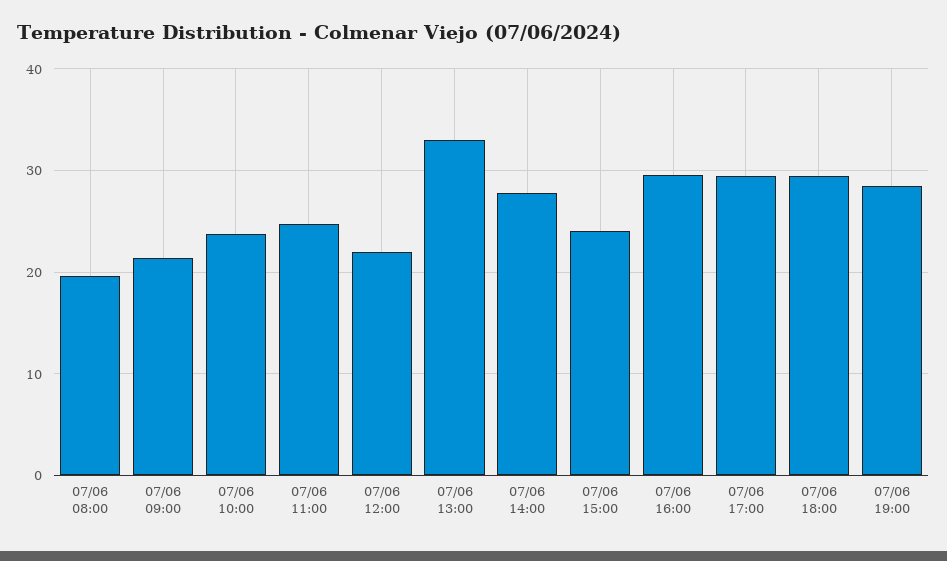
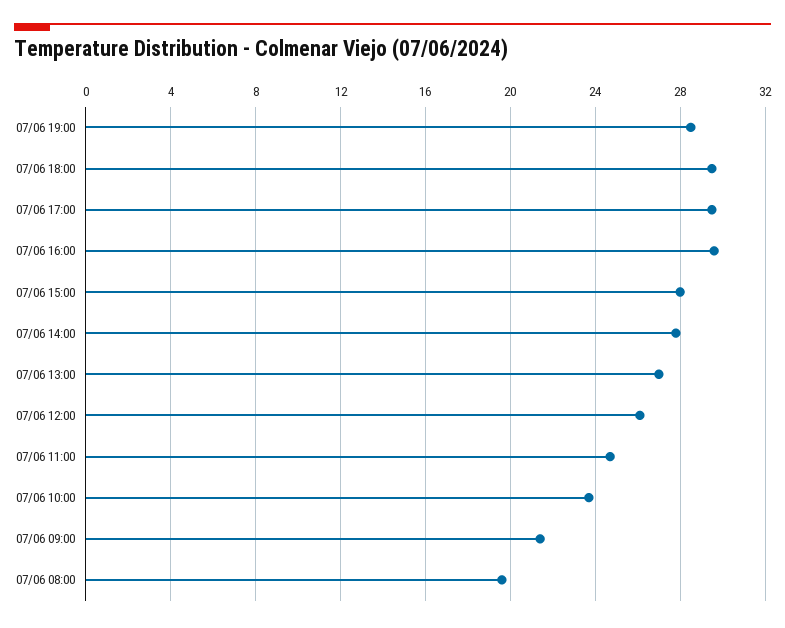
07/06 12:00: 22 -> 26
07/06 13:00: 33 -> 27
07/06 15:00: 24 -> 28

